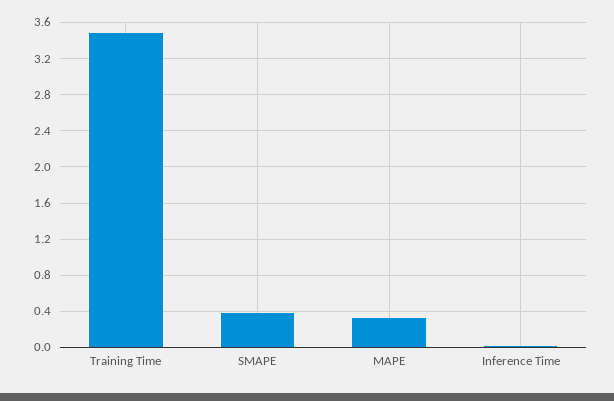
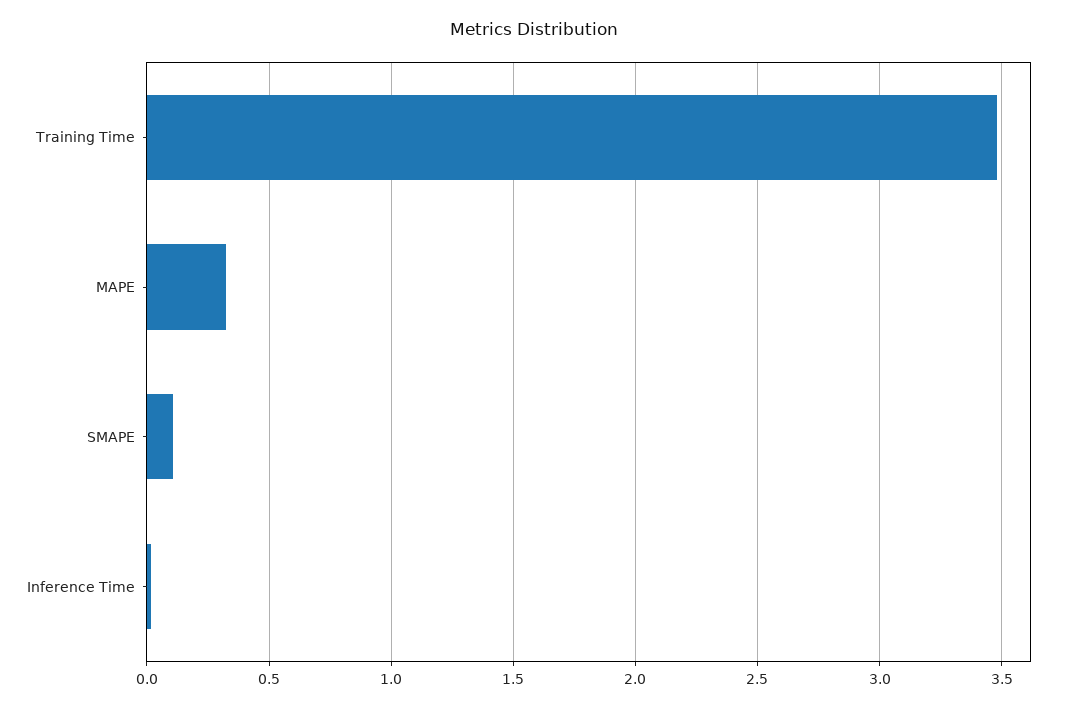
SMAPE: 0.4 -> 0.1

